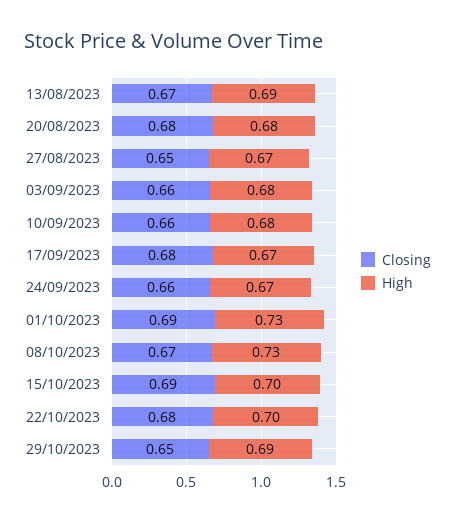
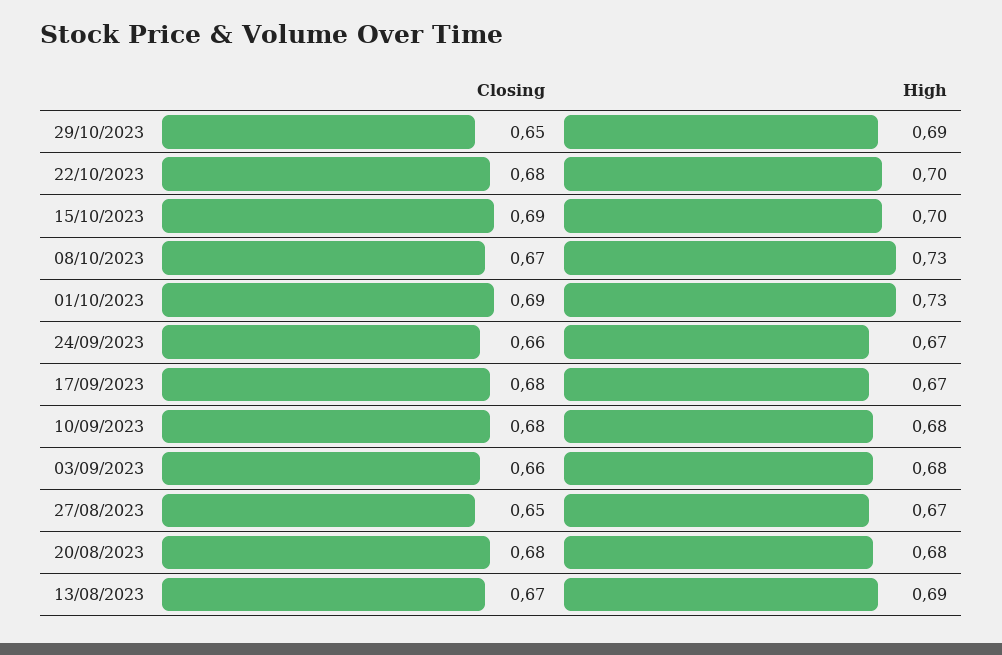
Closing, 10/09/2023: 0.66 -> 0.68

